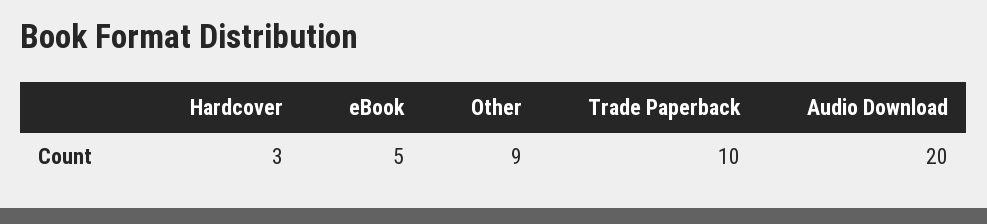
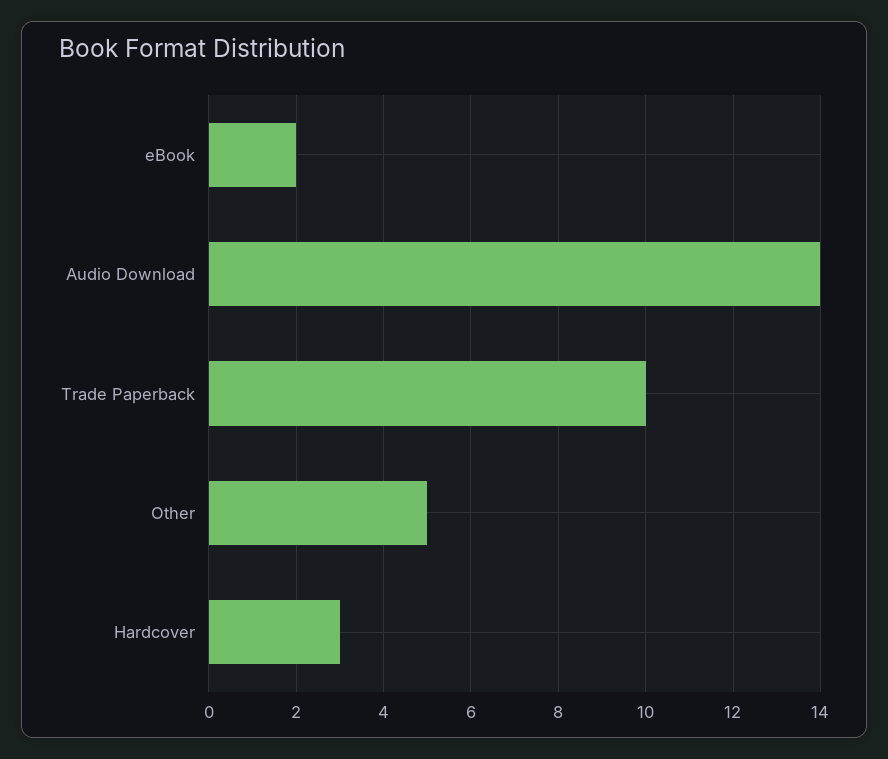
eBook: 5 -> 2
Other: 9 -> 5
Audio Download: 20 -> 14

